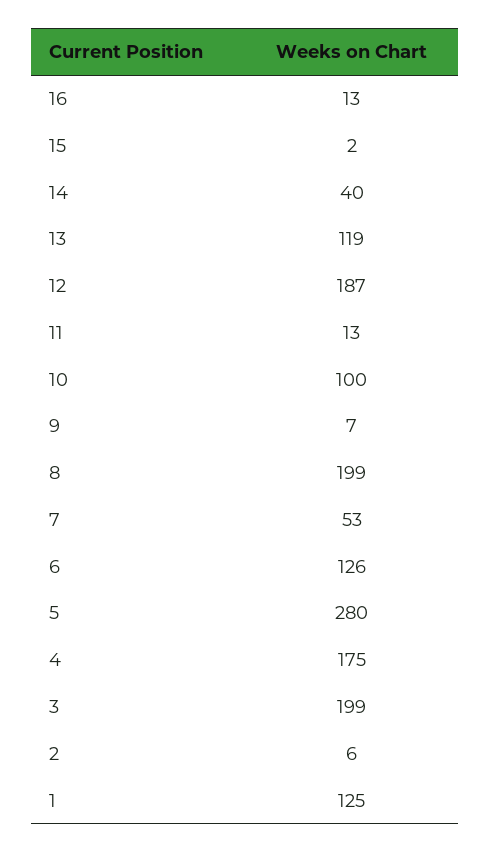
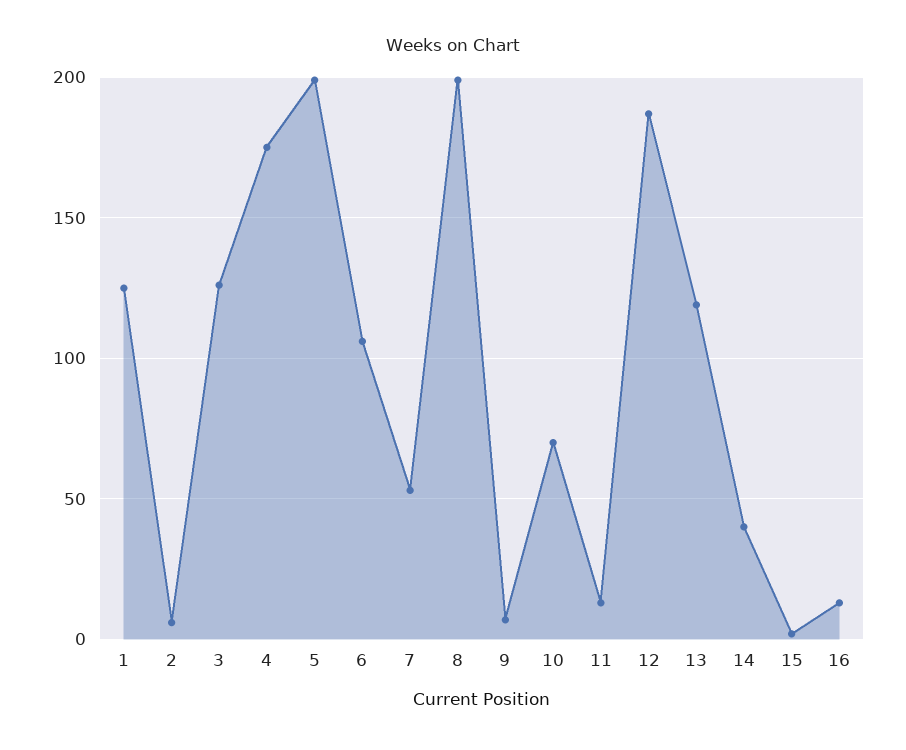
10: 100 -> 70
6: 126 -> 105
5: 280 -> 200
3: 199 -> 125

